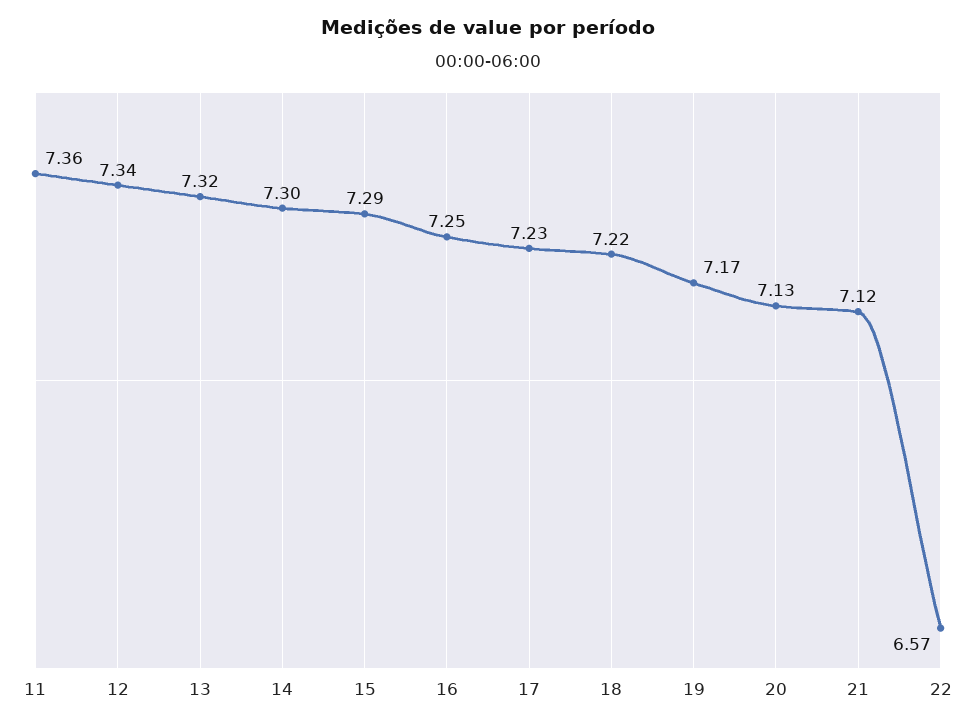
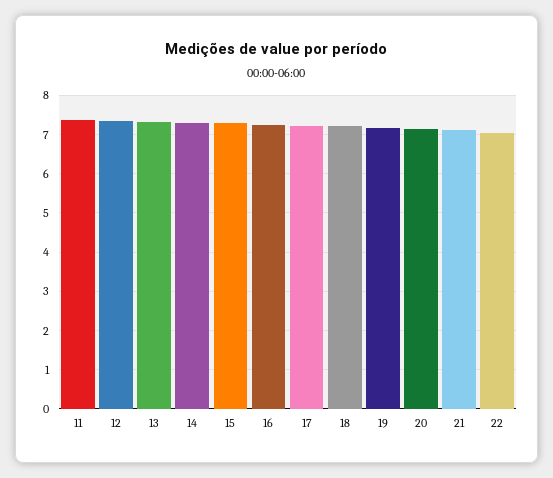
22: 6.57 -> 7

